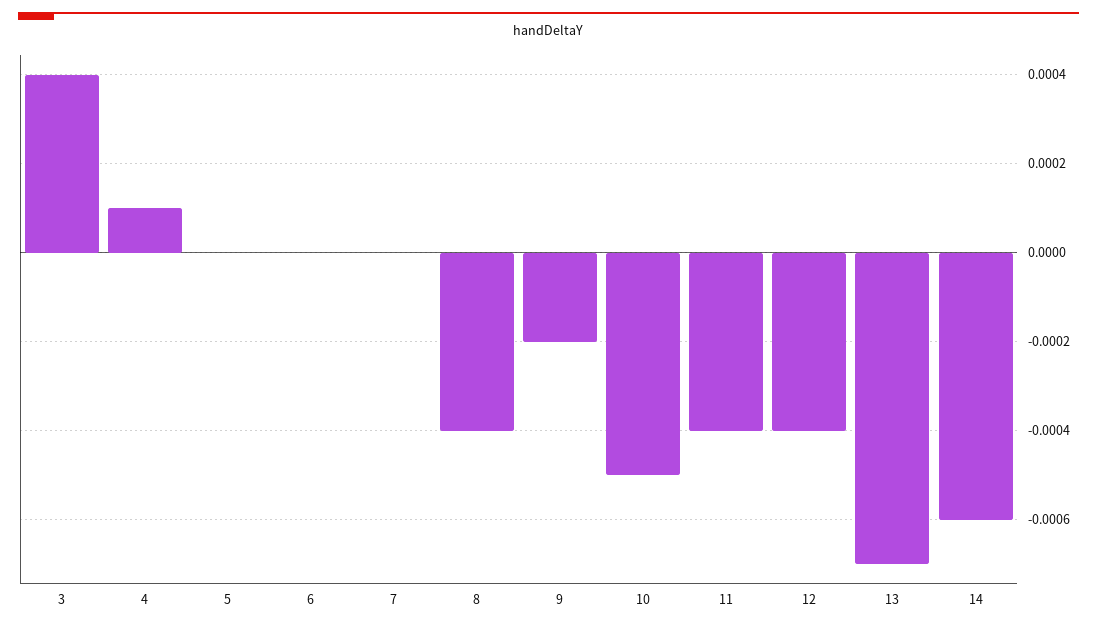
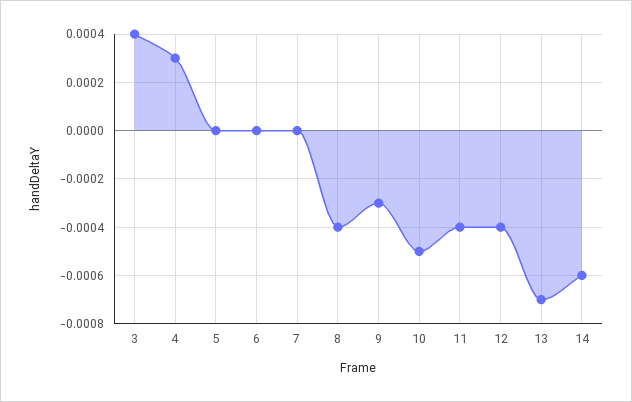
4: 0.0001 -> 0.0003
9: -0.0002 -> -0.0003

